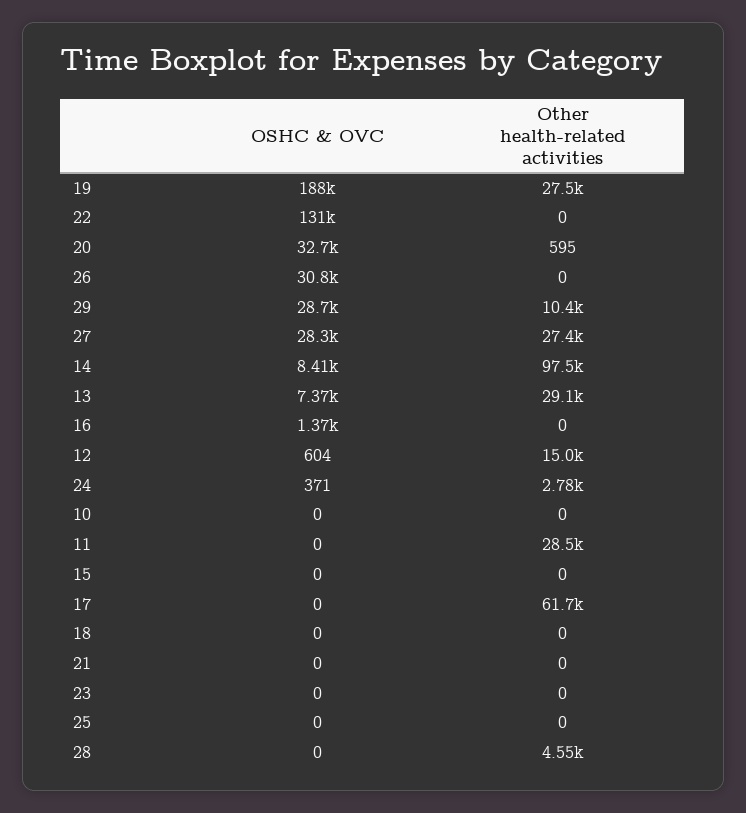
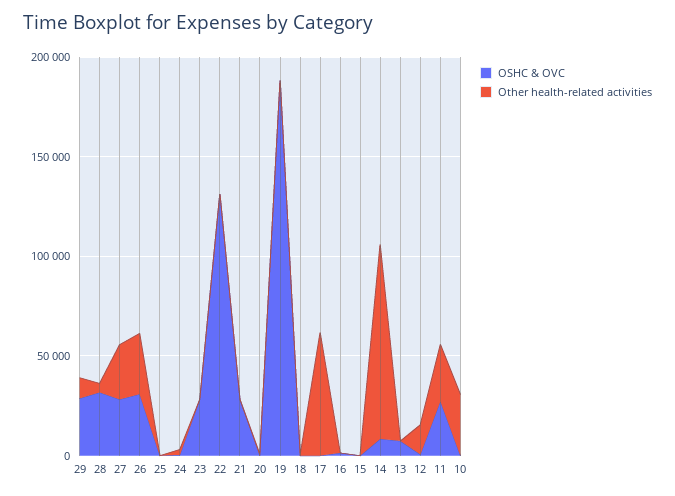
Other health-related activities, 19: 27500 -> 0
OSHC & OVC, 20: 32700 -> 0
Other health-related activities, 26: 0 -> 30000
Other health-related activities, 13: 29100 -> 0
Other health-related activities, 10: 0 -> 30000
OSHC & OVC, 11: 0 -> 30000
OSHC & OVC, 21: 0 -> 30000
OSHC & OVC, 23: 0 -> 30000
OSHC & OVC, 28: 0 -> 30000

